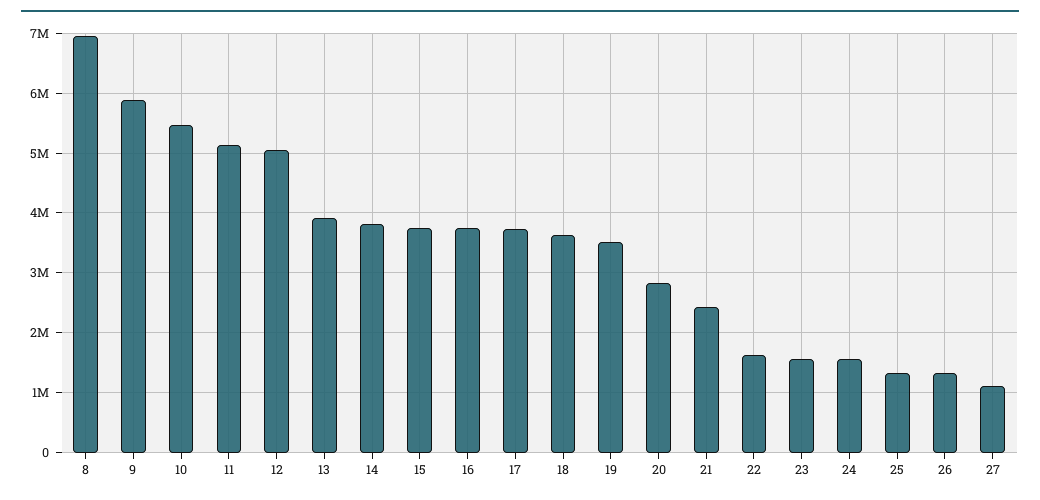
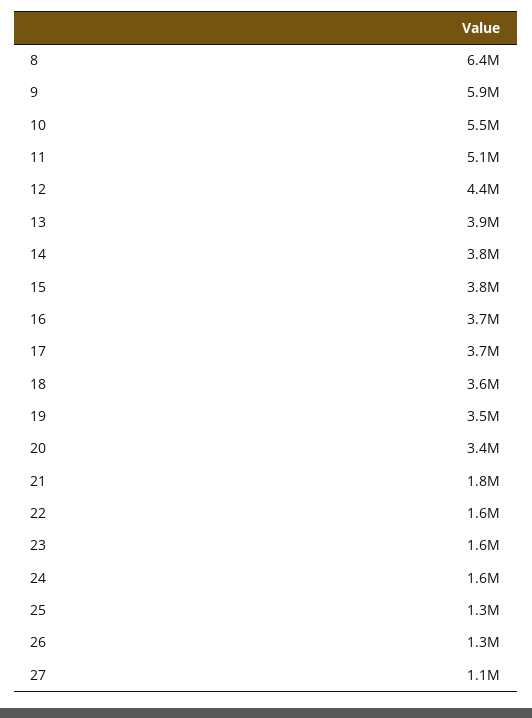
8: 7000000 -> 6400000
12: 5000000 -> 4400000
20: 2800000 -> 3400000
21: 2400000 -> 1800000

